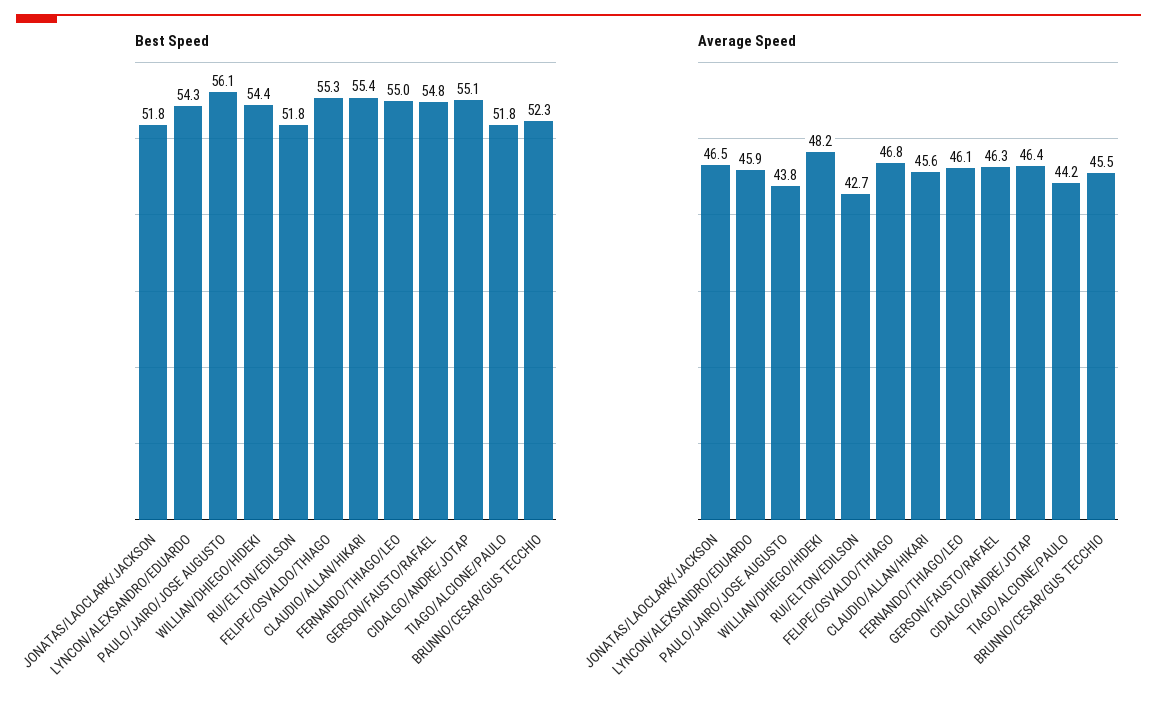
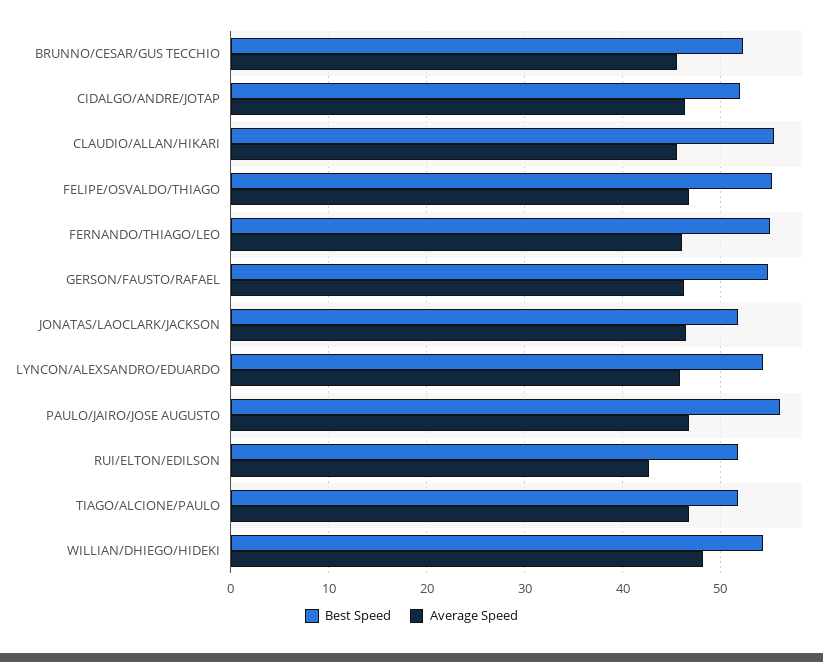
Best Speed, CIDALGO/ANDRE/JOTAP: 55.1 -> 52
Average Speed, PAULO/JAIRO/JOSE AUGUSTO: 43.8 -> 47
Average Speed, TIAGO/ALCIONE/PAULO: 44.2 -> 47

